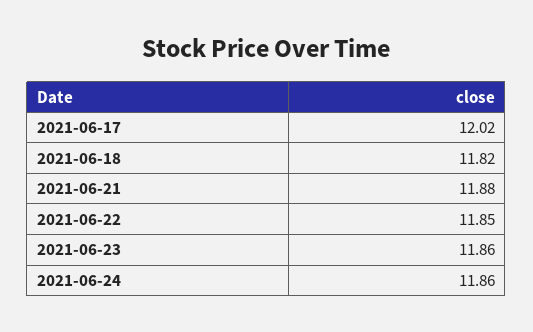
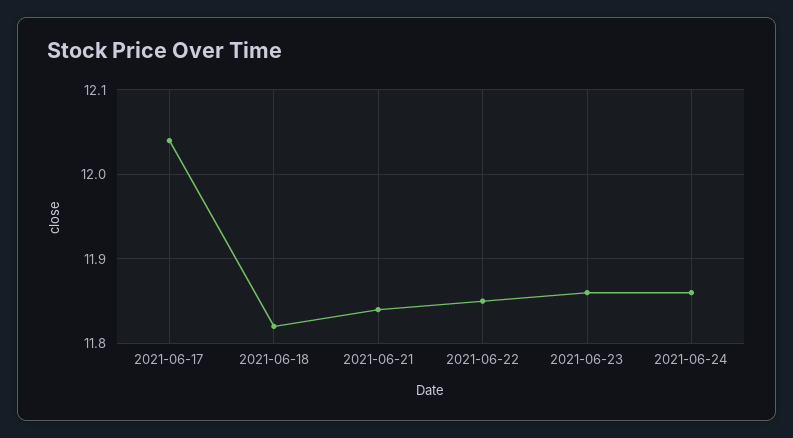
2021-06-17: 12.02 -> 12.04
2021-06-21: 11.88 -> 11.84

